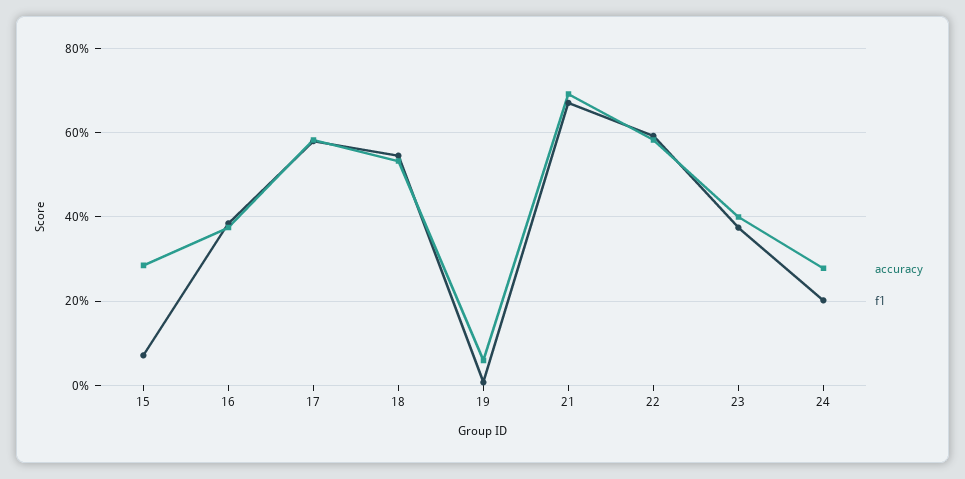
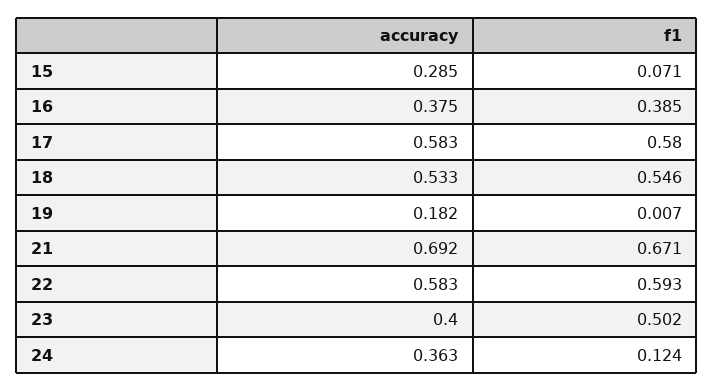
accuracy, 19: 0.06 -> 0.182
f1, 23: 0.38 -> 0.502
accuracy, 24: 0.28 -> 0.363
f1, 24: 0.2 -> 0.124

